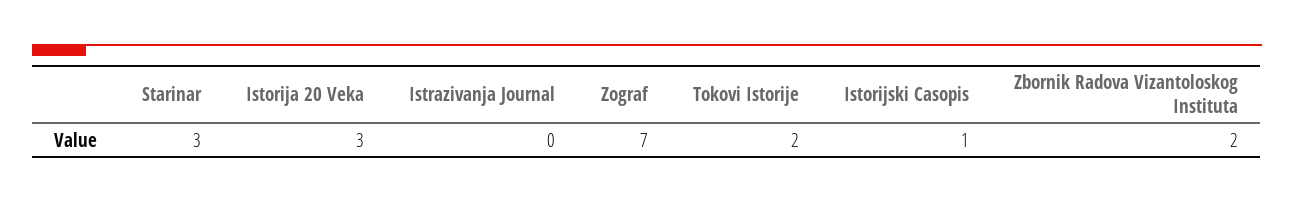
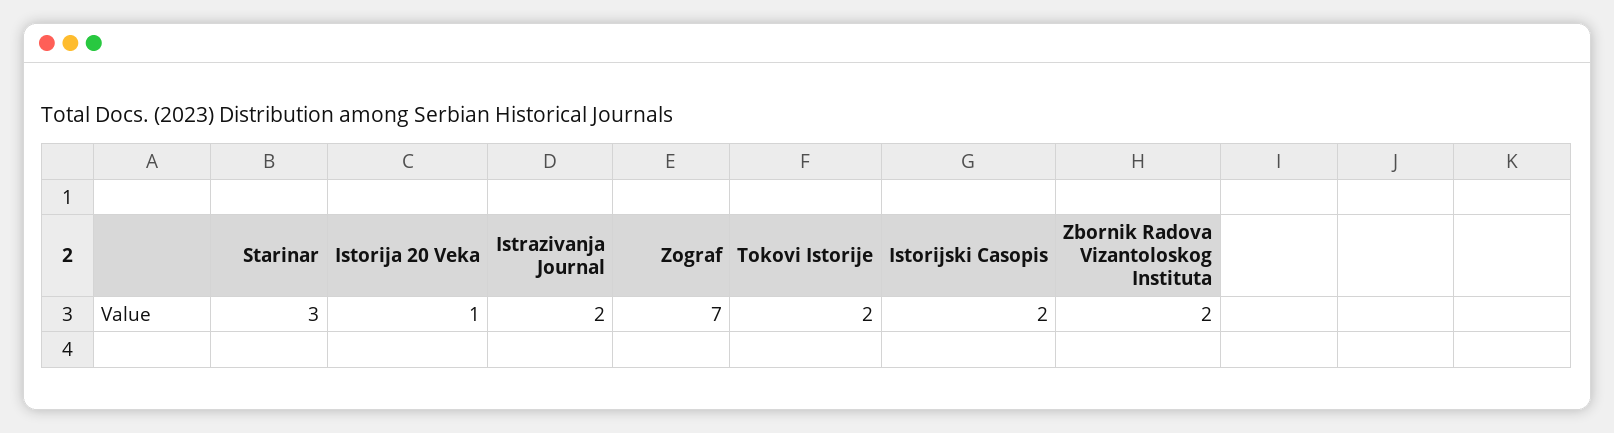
Istorija 20 Veka: 3 -> 1
Istrazivanja Journal: 0 -> 2
Istorijski Casopis: 1 -> 2

